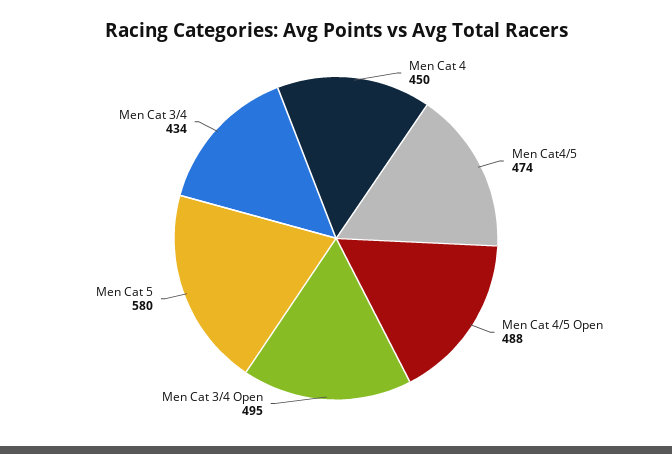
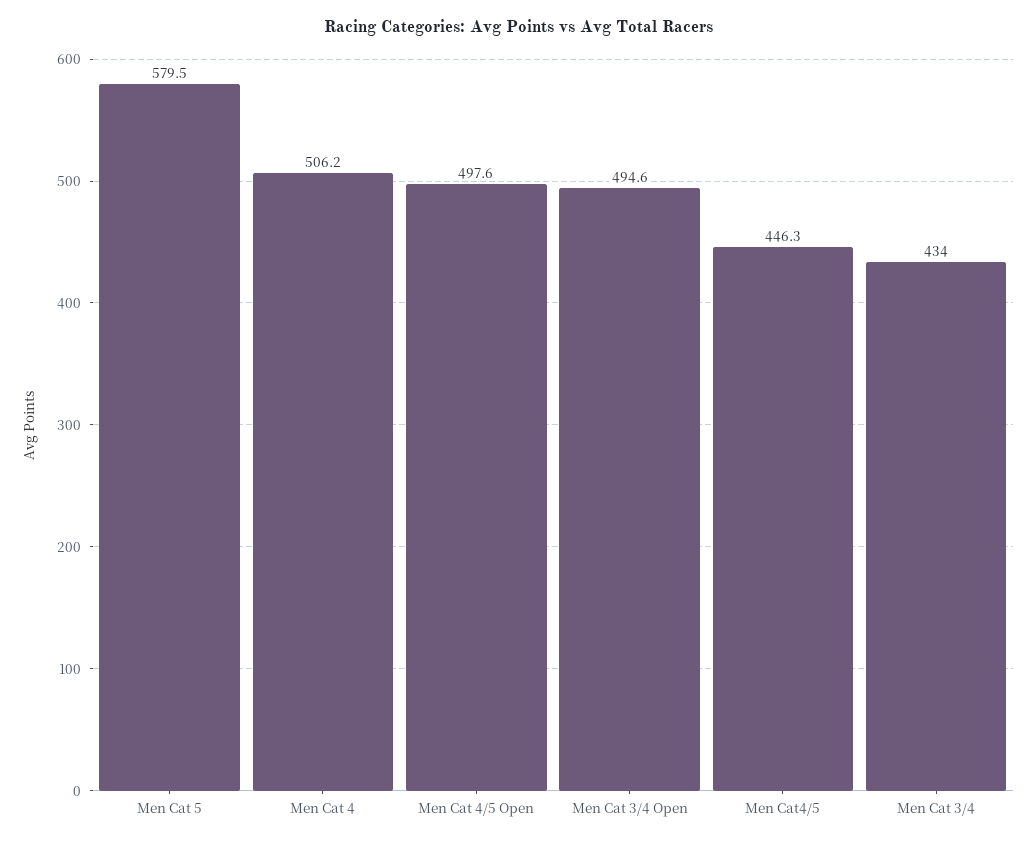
Men Cat 4: 450 -> 506.2
Men Cat4/5: 474 -> 446.3
Men Cat 4/5 Open: 488 -> 497.6

